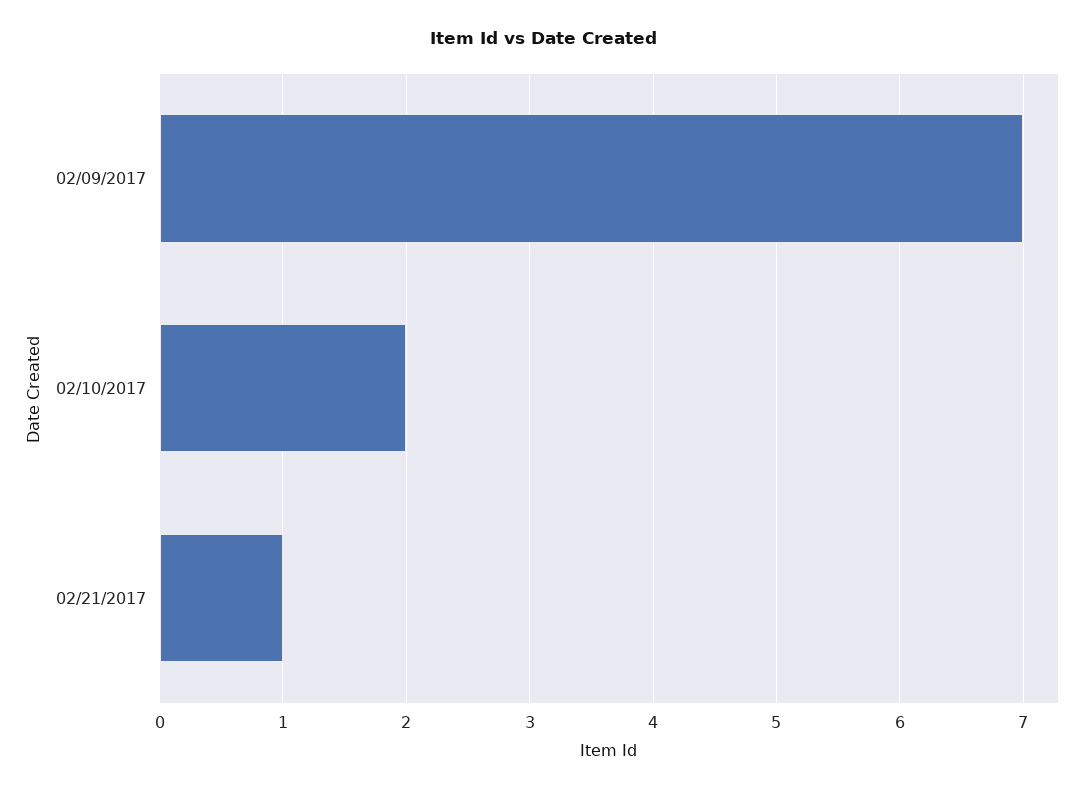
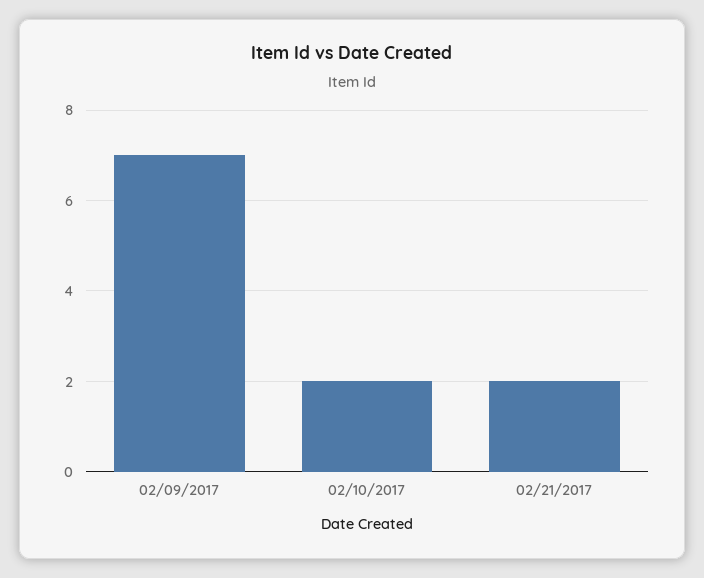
02/21/2017: 1 -> 2

